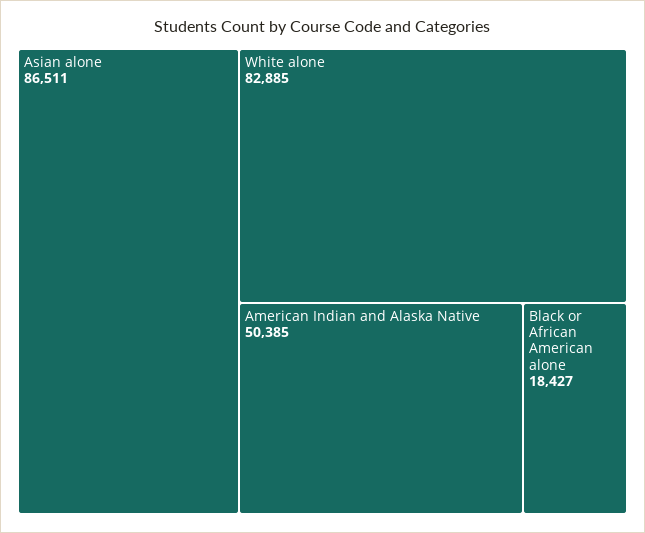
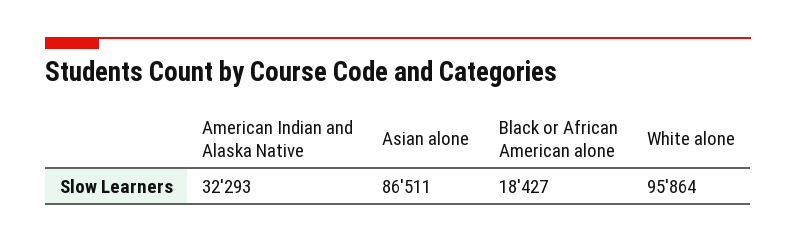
White alone: 82885 -> 95864
American Indian and Alaska Native: 50385 -> 32293

